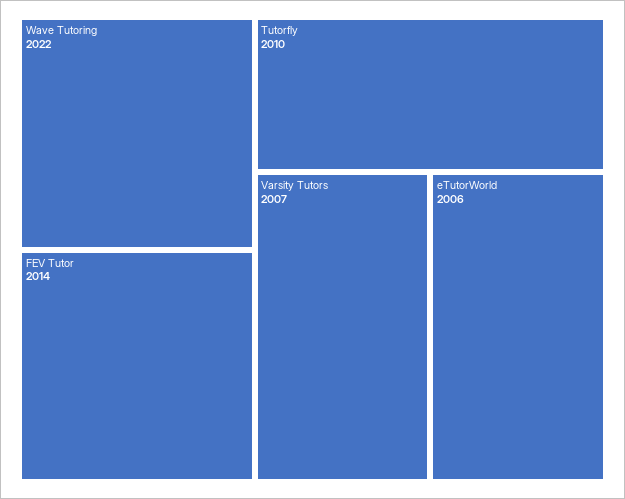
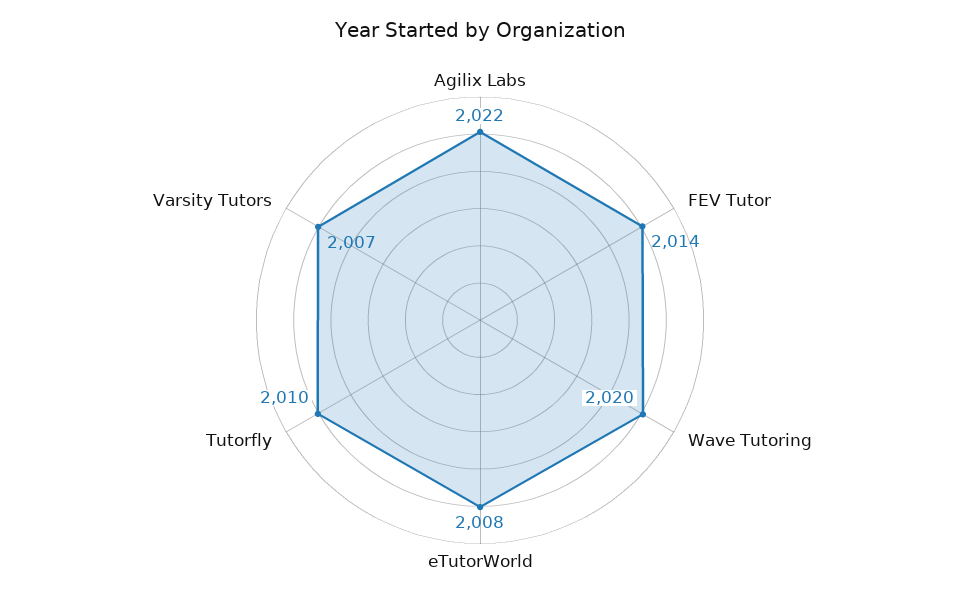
Wave Tutoring: 2022 -> 2020
eTutorWorld: 2006 -> 2008
Agilix Labs: none -> 2022

